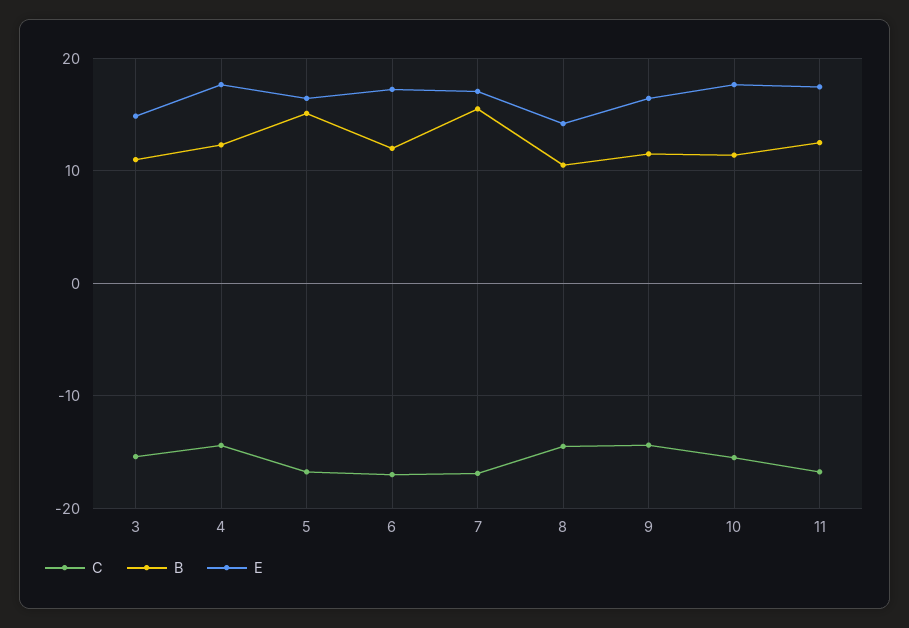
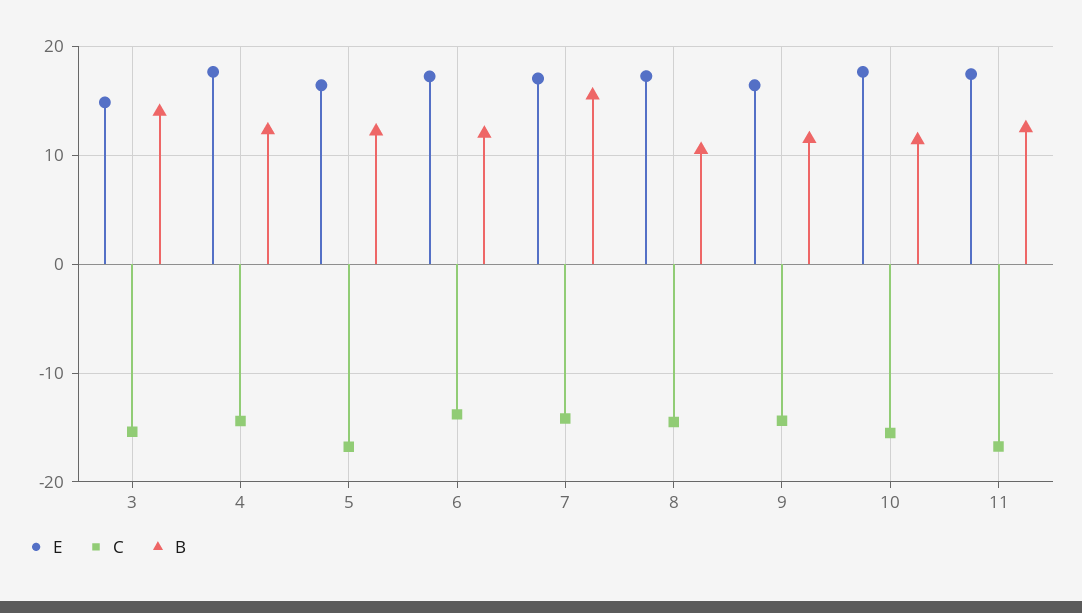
B, 3: 11 -> 14
B, 5: 15 -> 12
C, 6: -17 -> -14
C, 7: -17 -> -14
E, 8: 14 -> 17

